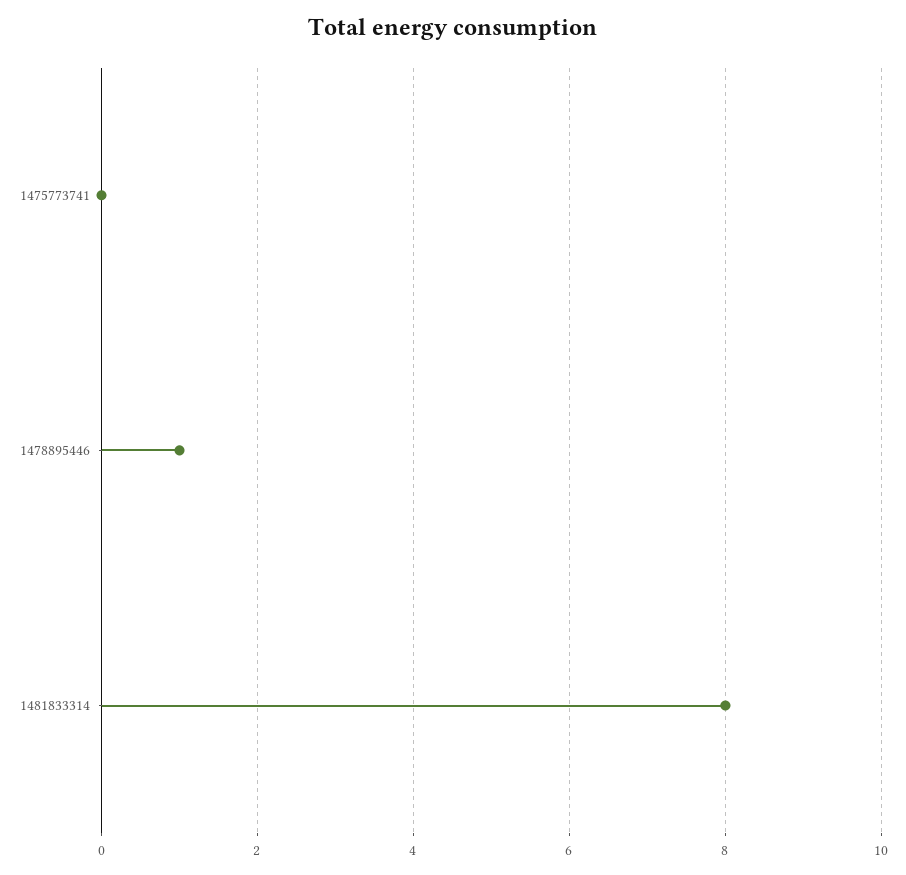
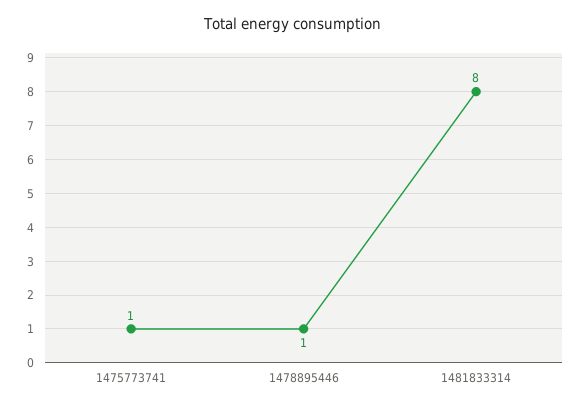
1475773741: 0 -> 1

